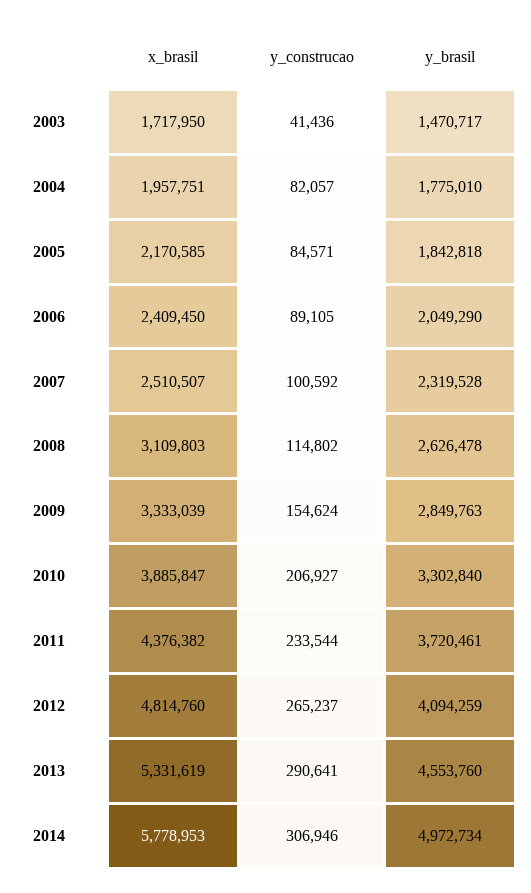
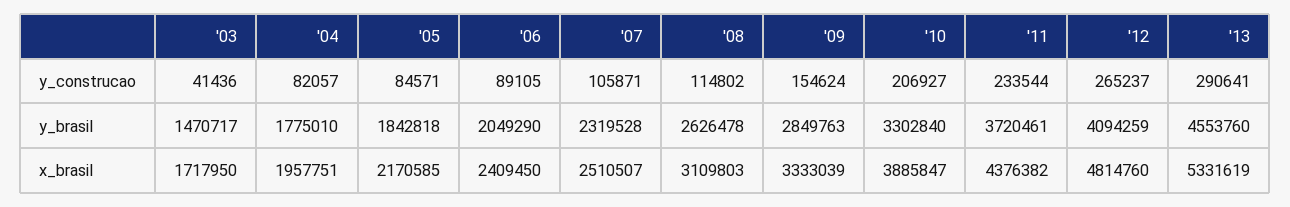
y_construcao, 2007: 100592 -> 105871
x_brasil, 2014: 5778953 -> none
y_construcao, 2014: 306946 -> none
y_brasil, 2014: 4972734 -> none

